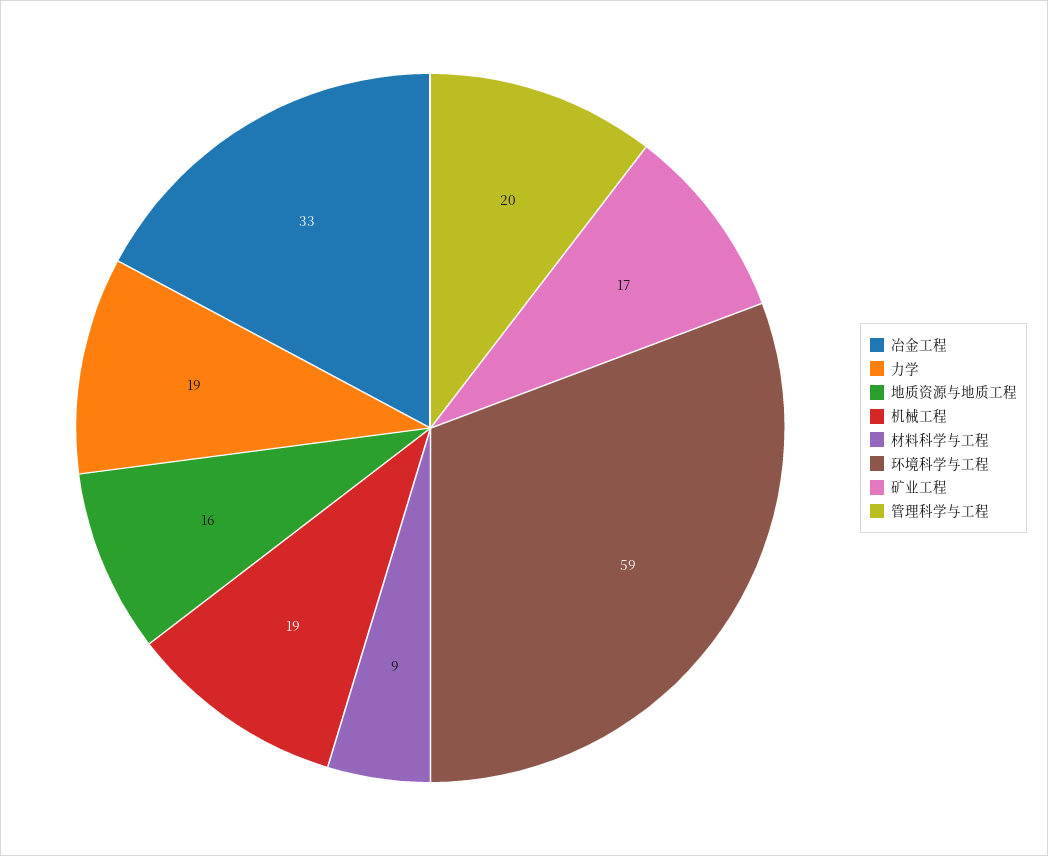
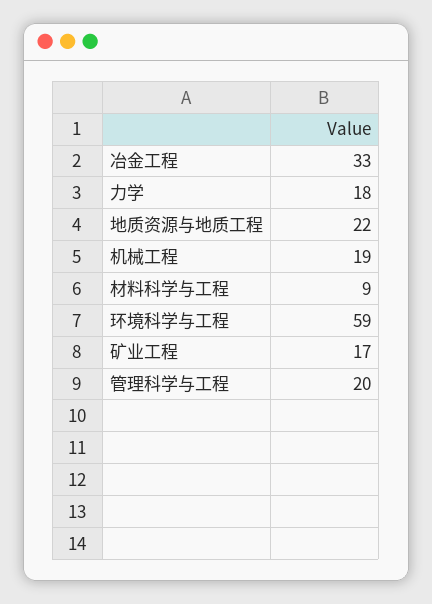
力学: 19 -> 18
地质资源与地质工程: 16 -> 22

